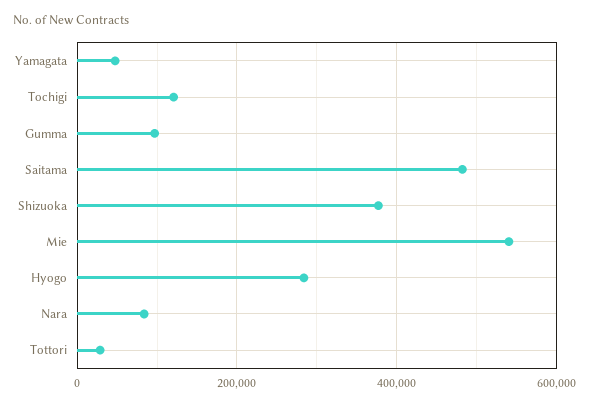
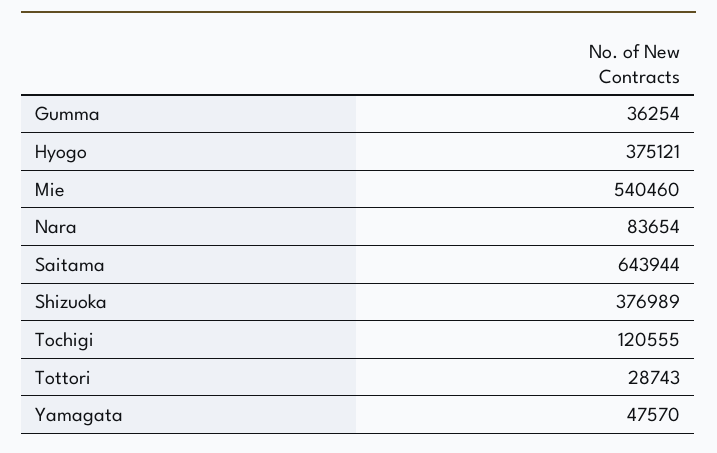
Gumma: 100000 -> 36254
Saitama: 480000 -> 643944
Hyogo: 280000 -> 375121

